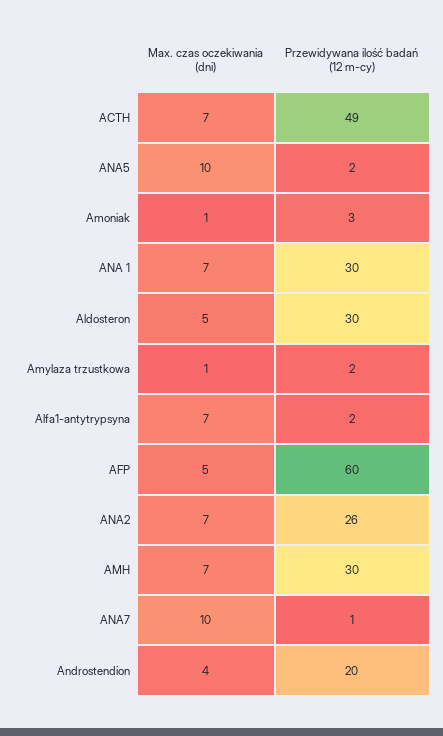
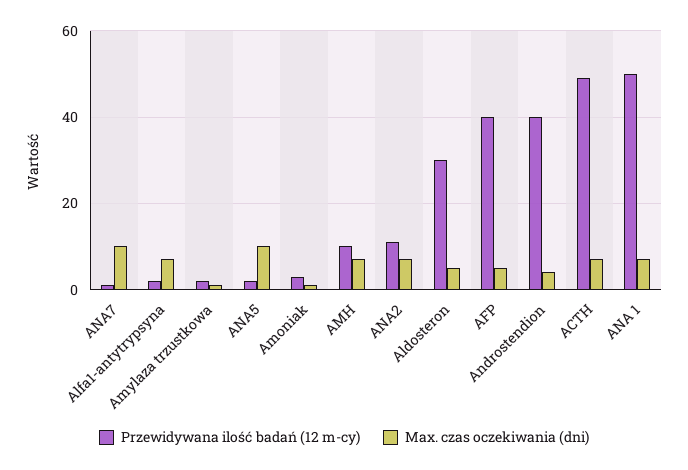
Przewidywana ilość badań (12 m-cy), ANA 1: 30 -> 50
Przewidywana ilość badań (12 m-cy), AFP: 60 -> 40
Przewidywana ilość badań (12 m-cy), ANA2: 26 -> 10
Przewidywana ilość badań (12 m-cy), AMH: 30 -> 10
Przewidywana ilość badań (12 m-cy), Androstendion: 20 -> 40

